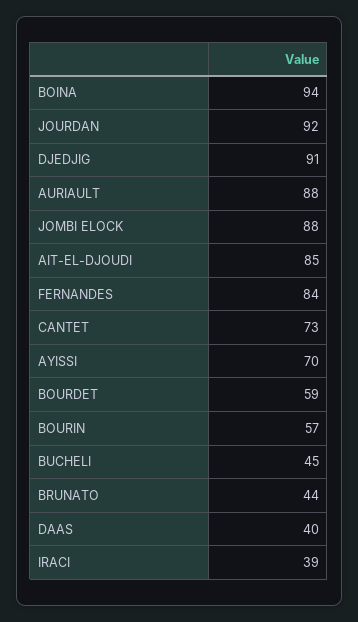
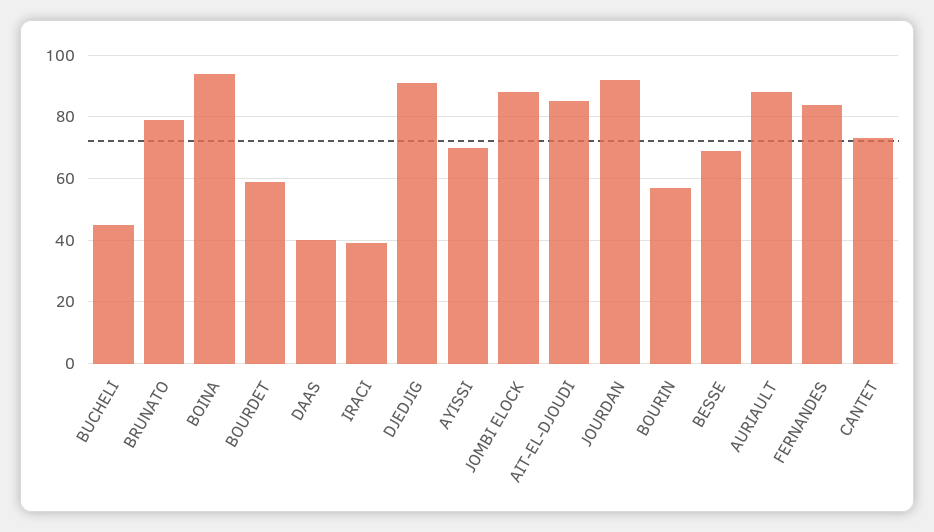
BRUNATO: 44 -> 80
BESSE: none -> 70

